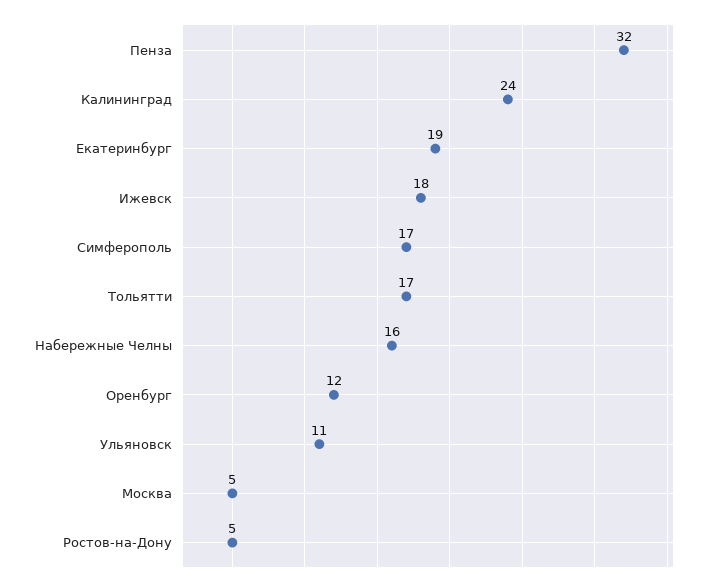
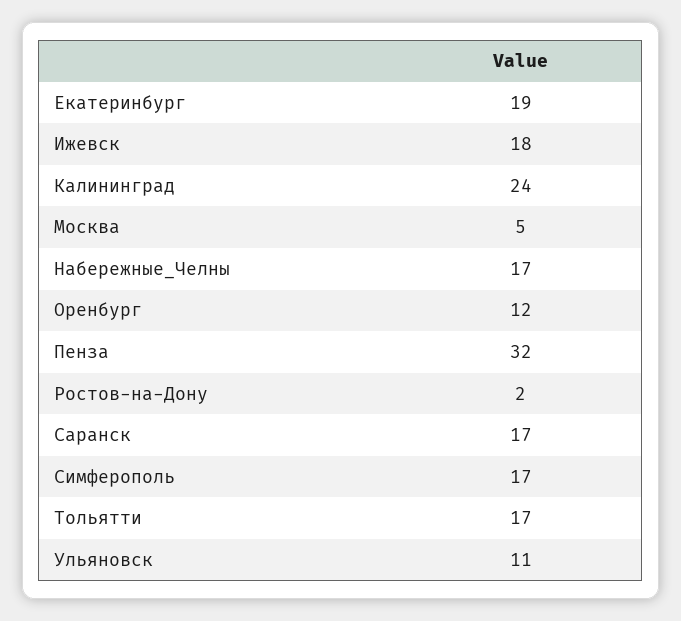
Набережные Челны: 16 -> 17
Ростов-на-Дону: 5 -> 2
Саранск: none -> 17

